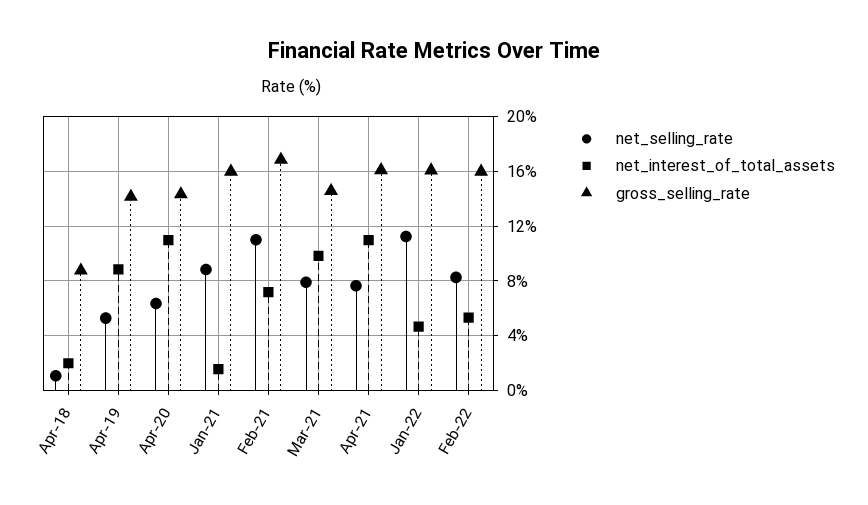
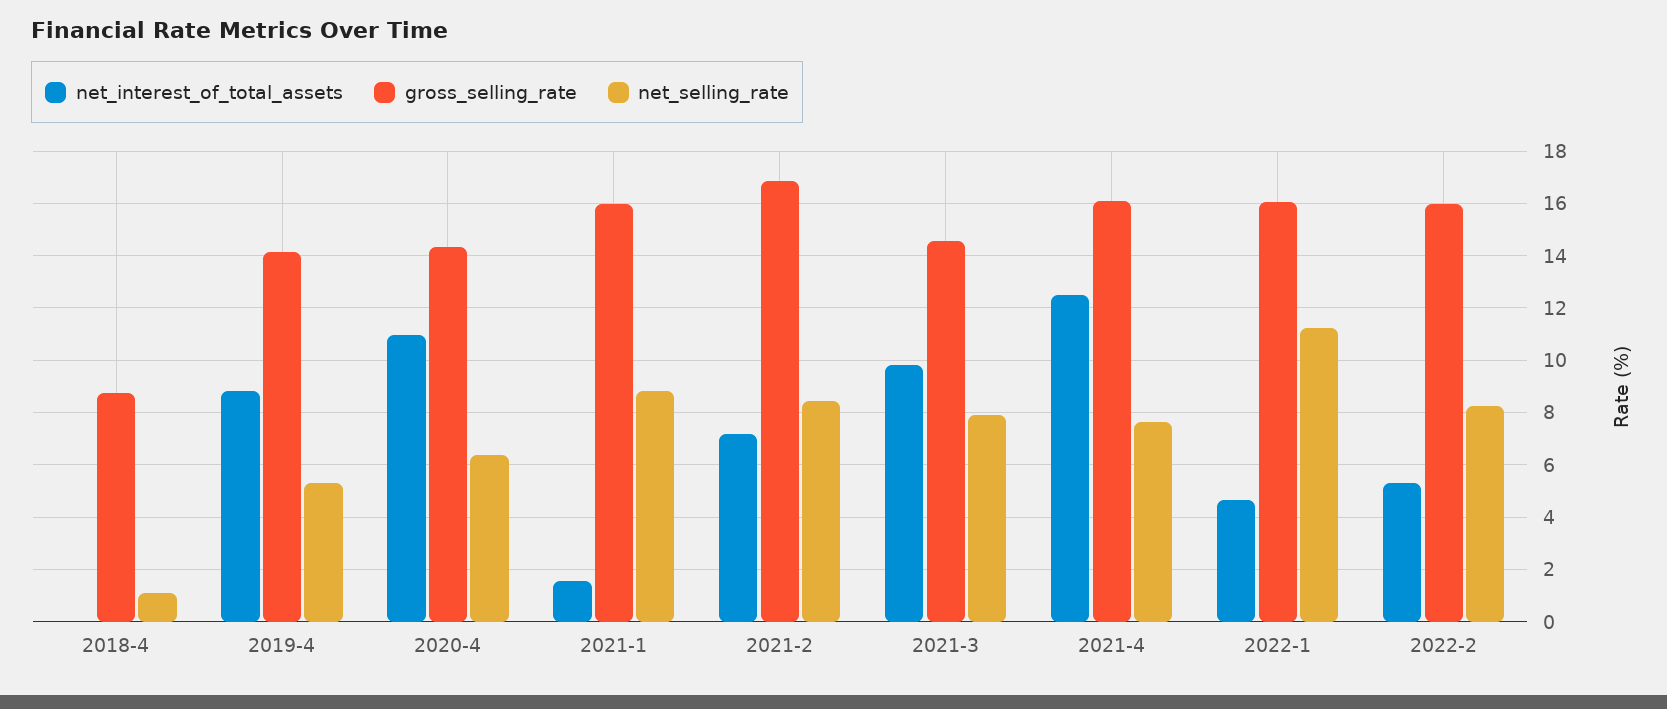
net_interest_of_total_assets, Apr-18: 2 -> 0
net_selling_rate, Feb-21: 11 -> 8.5
net_interest_of_total_assets, Apr-21: 11 -> 12.5

